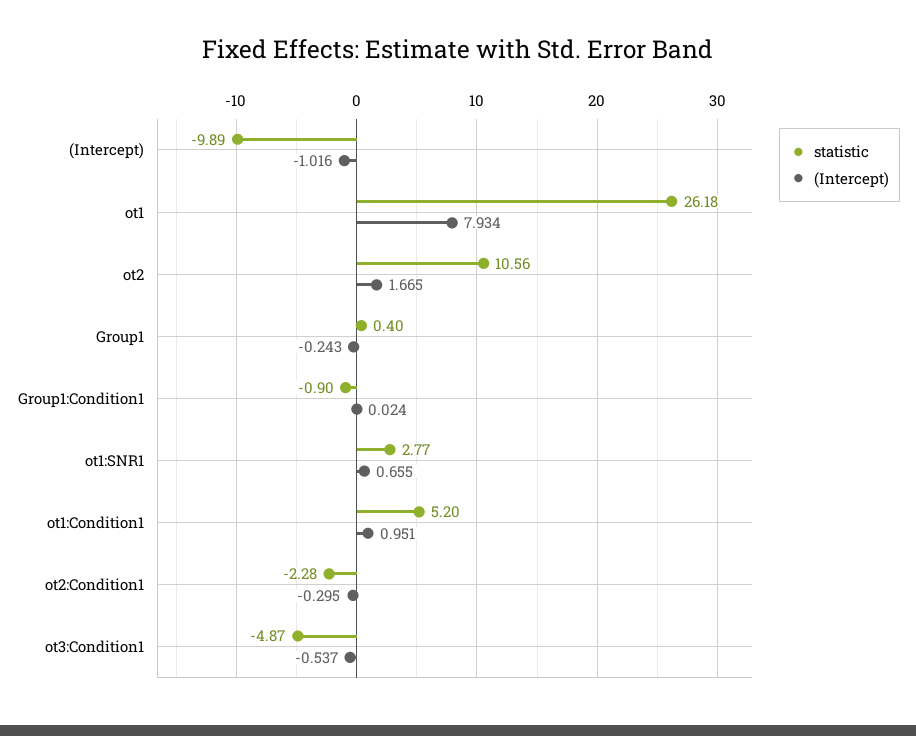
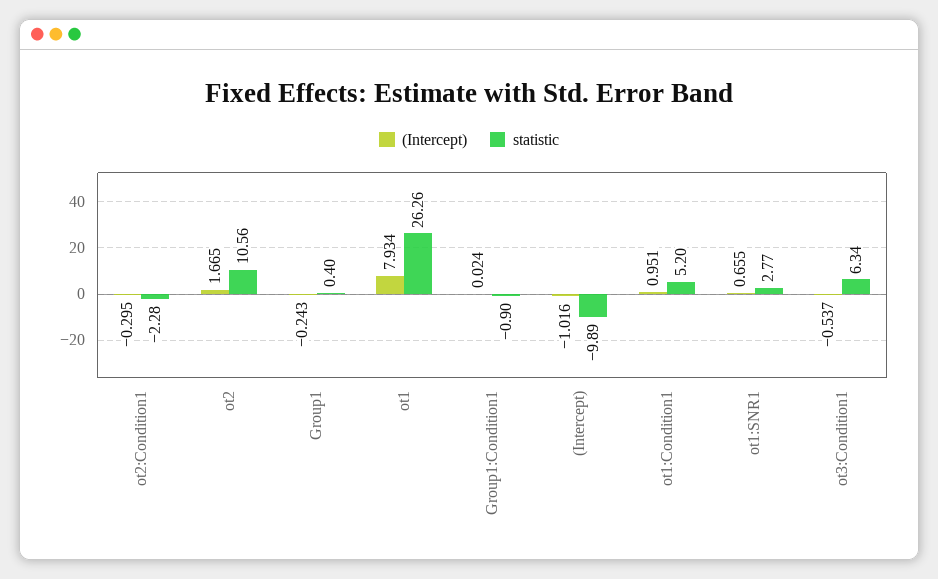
statistic, ot1: 26.18 -> 26.26
statistic, ot3:Condition1: -4.87 -> 6.34

